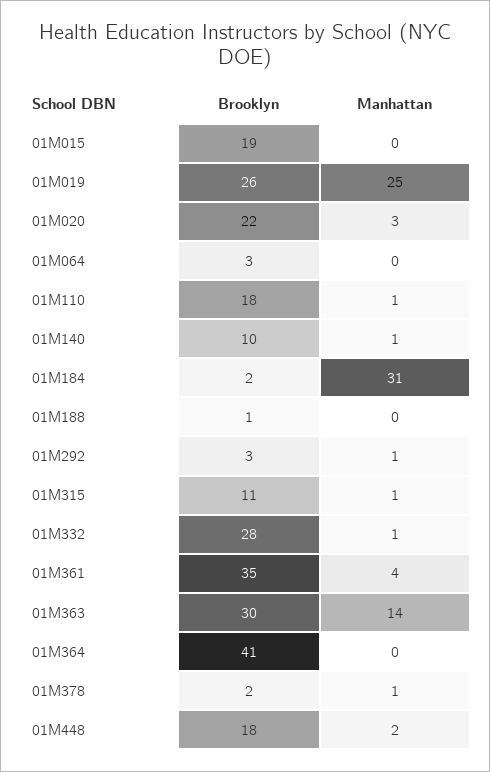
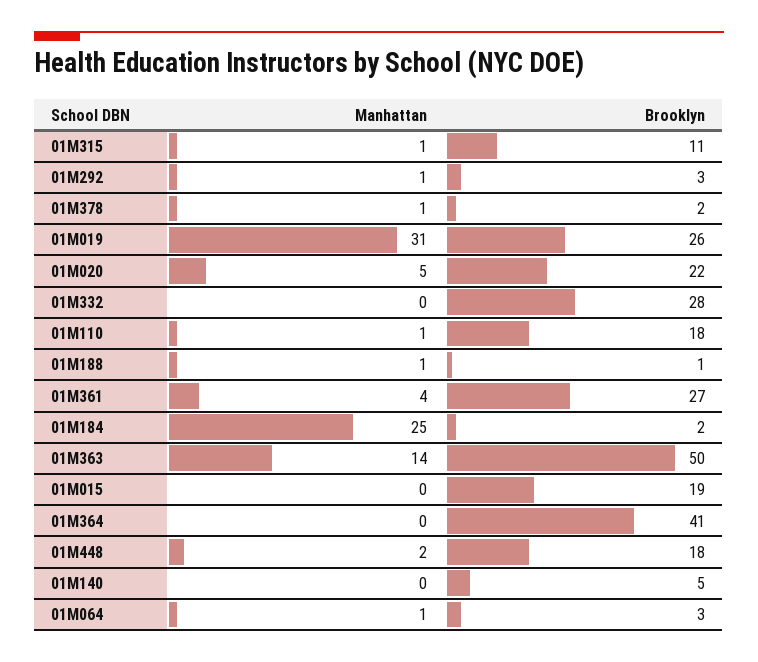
Manhattan, 01M019: 25 -> 31
Manhattan, 01M020: 3 -> 5
Manhattan, 01M064: 0 -> 1
Brooklyn, 01M140: 10 -> 5
Manhattan, 01M140: 1 -> 0
Manhattan, 01M184: 31 -> 25
Manhattan, 01M188: 0 -> 1
Manhattan, 01M332: 1 -> 0
Brooklyn, 01M361: 35 -> 27
Brooklyn, 01M363: 30 -> 50

